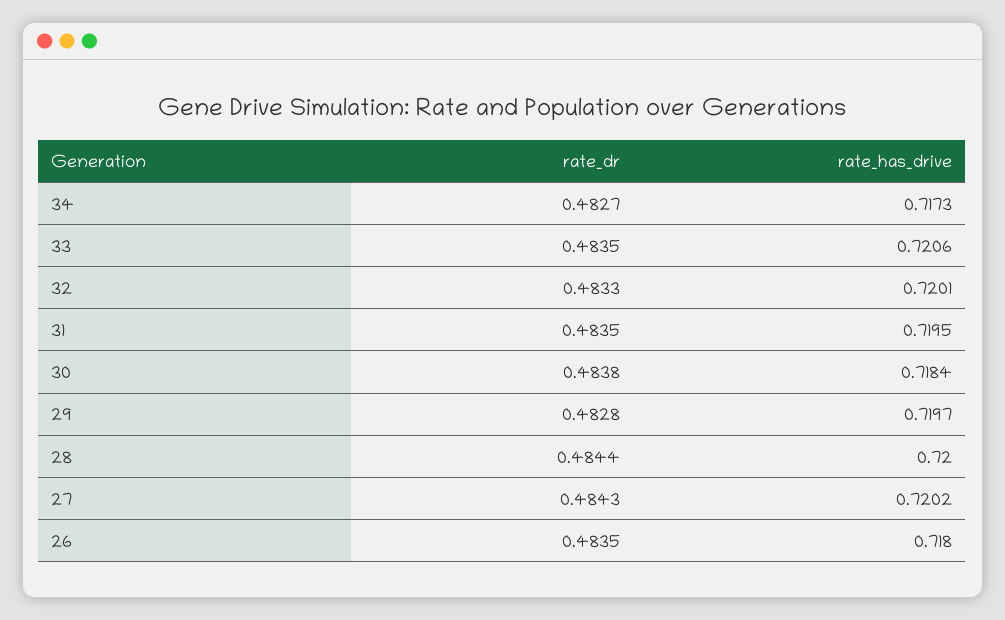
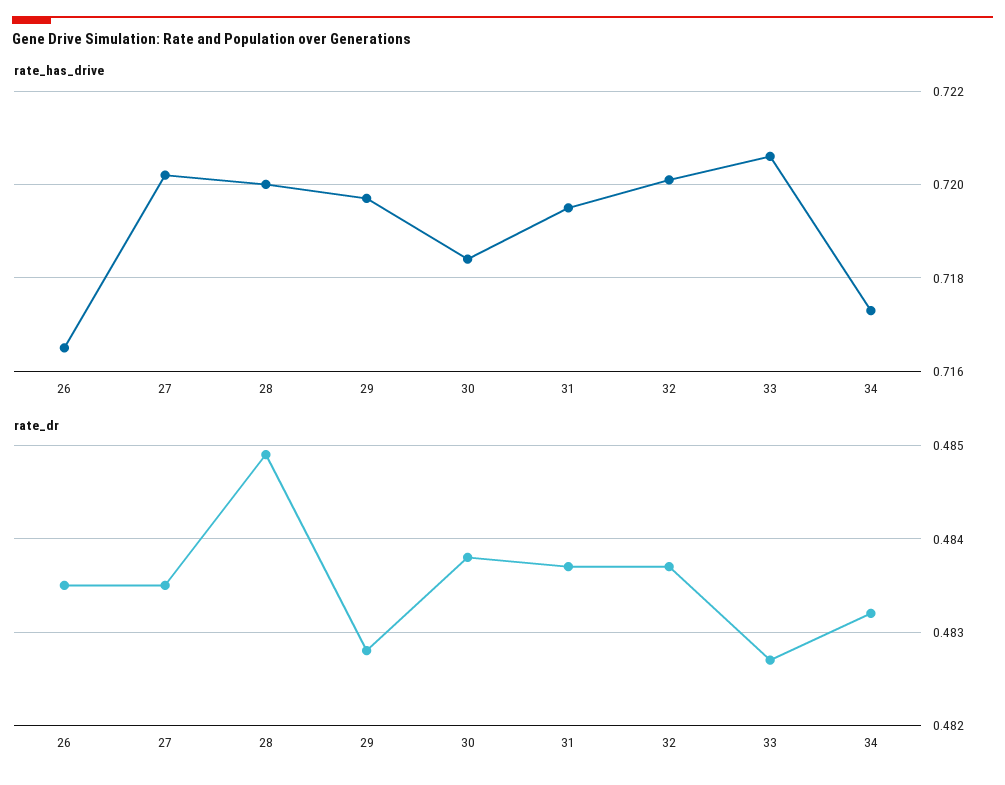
rate_dr, 34: 0.4827 -> 0.4832
rate_dr, 33: 0.4835 -> 0.4827
rate_dr, 32: 0.4833 -> 0.4837
rate_dr, 31: 0.4835 -> 0.4837
rate_dr, 28: 0.4844 -> 0.4849
rate_dr, 27: 0.4843 -> 0.4835
rate_has_drive, 26: 0.718 -> 0.7165

